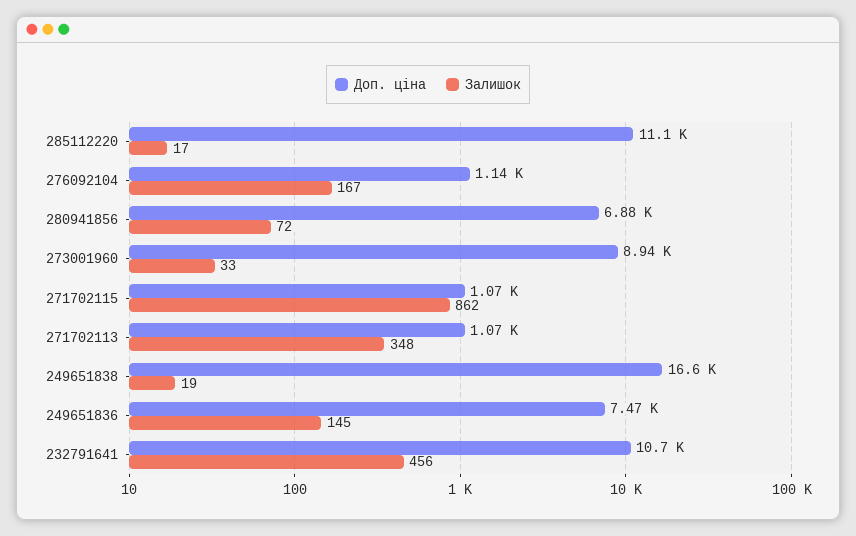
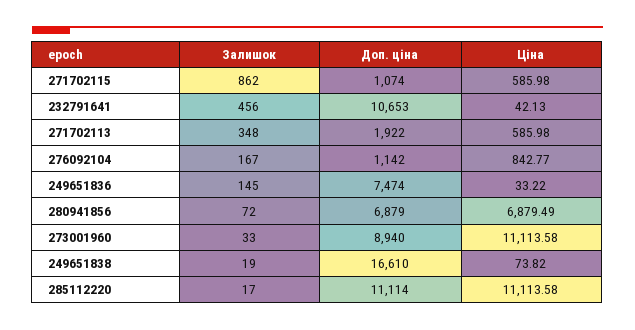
Доп. ціна, 271702113: 1070 -> 1922
Ціна, 271702115: none -> 585.98
Ціна, 232791641: none -> 42.13
Ціна, 271702113: none -> 585.98
Ціна, 276092104: none -> 842.77
Ціна, 249651836: none -> 33.22
Ціна, 280941856: none -> 6879.49
Ціна, 273001960: none -> 11113.58
Ціна, 249651838: none -> 73.82
Ціна, 285112220: none -> 11113.58

